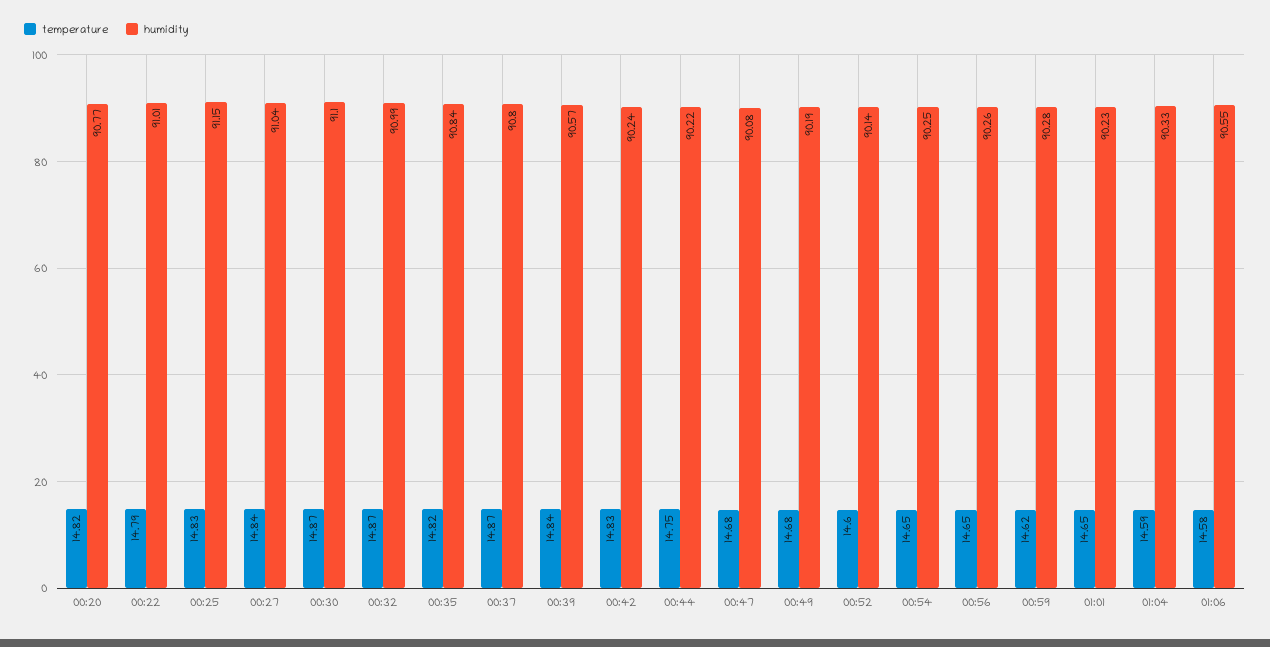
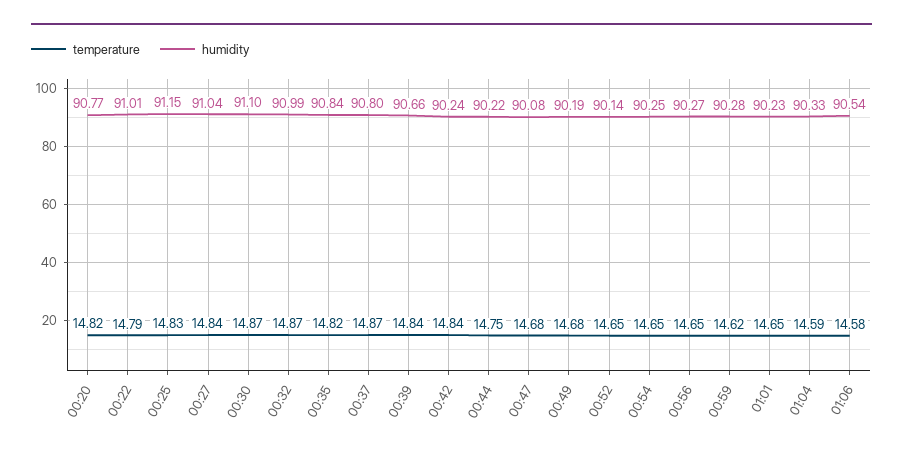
humidity, 00:39: 90.57 -> 90.66
temperature, 00:42: 14.83 -> 14.84
temperature, 00:52: 14.6 -> 14.65
humidity, 00:56: 90.26 -> 90.27
humidity, 01:06: 90.55 -> 90.54

